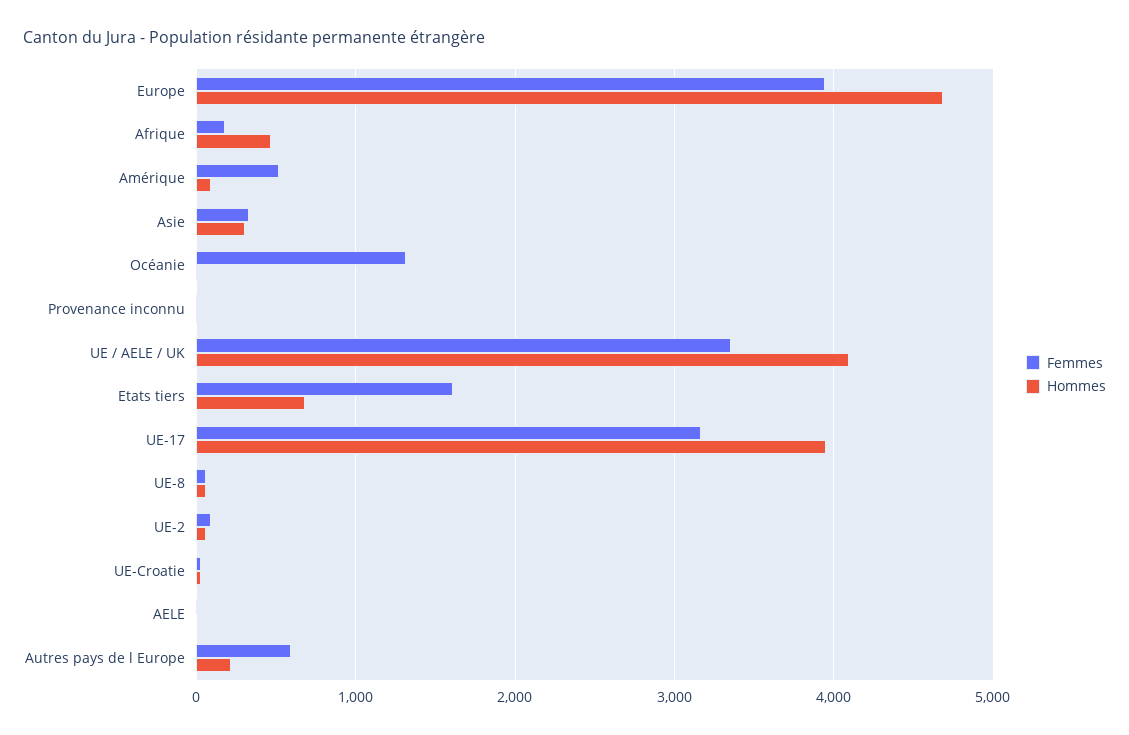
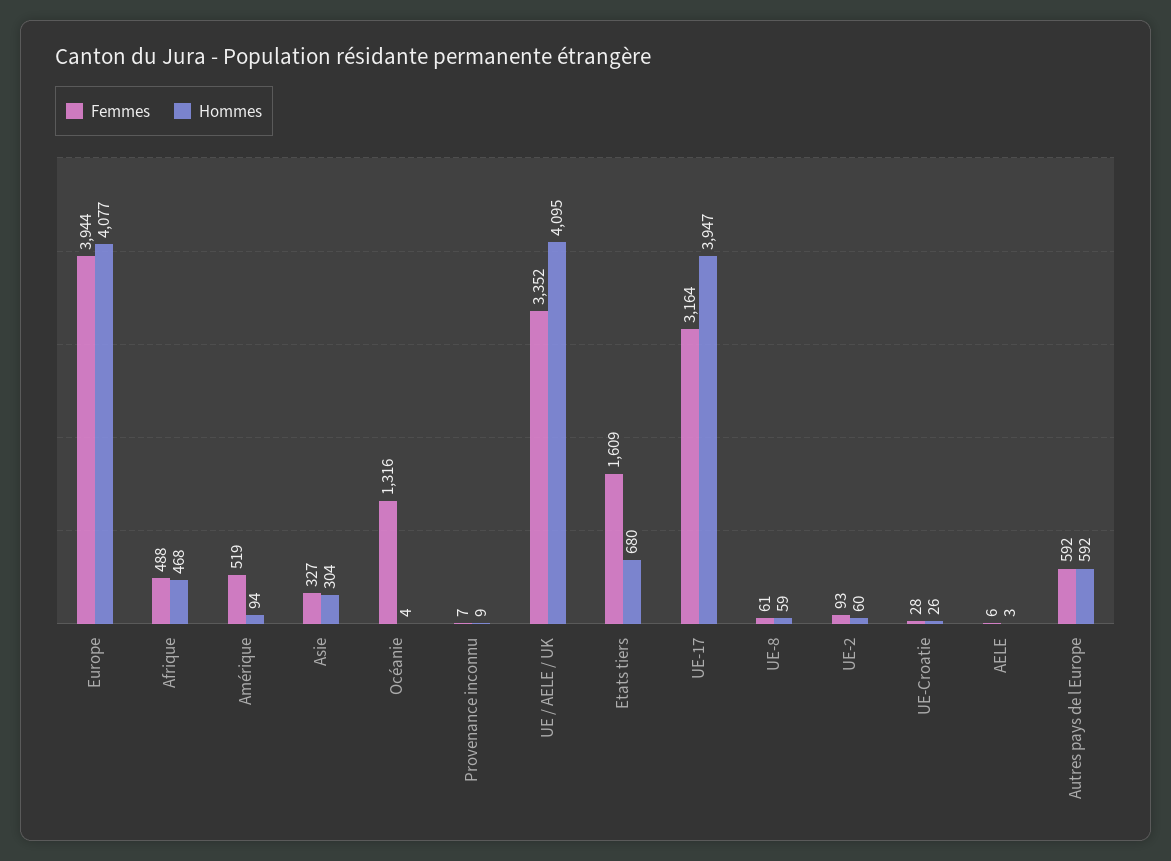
Hommes, Europe: 4700 -> 4077
Femmes, Afrique: 200 -> 488
Hommes, Autres pays de l Europe: 200 -> 592

